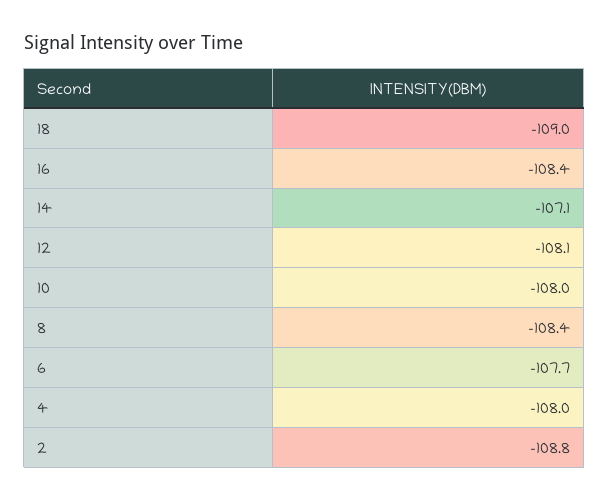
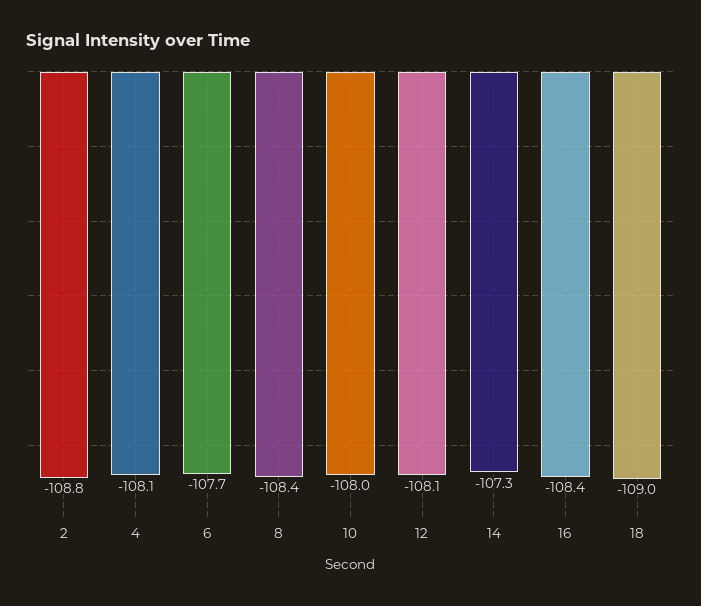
14: -107.1 -> -107.3
4: -108 -> -108.1

